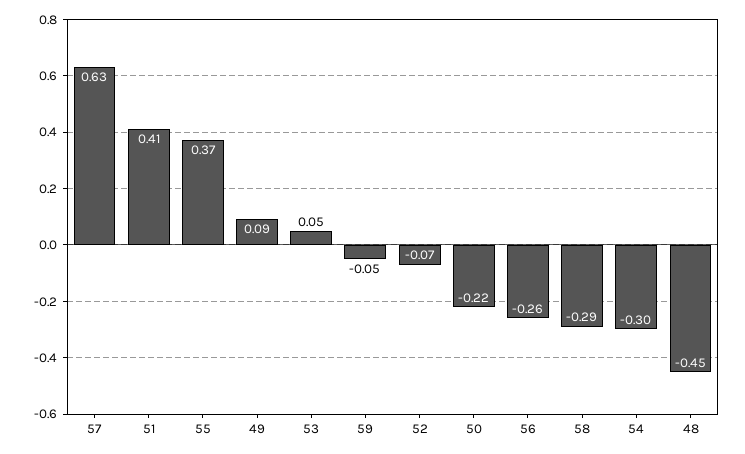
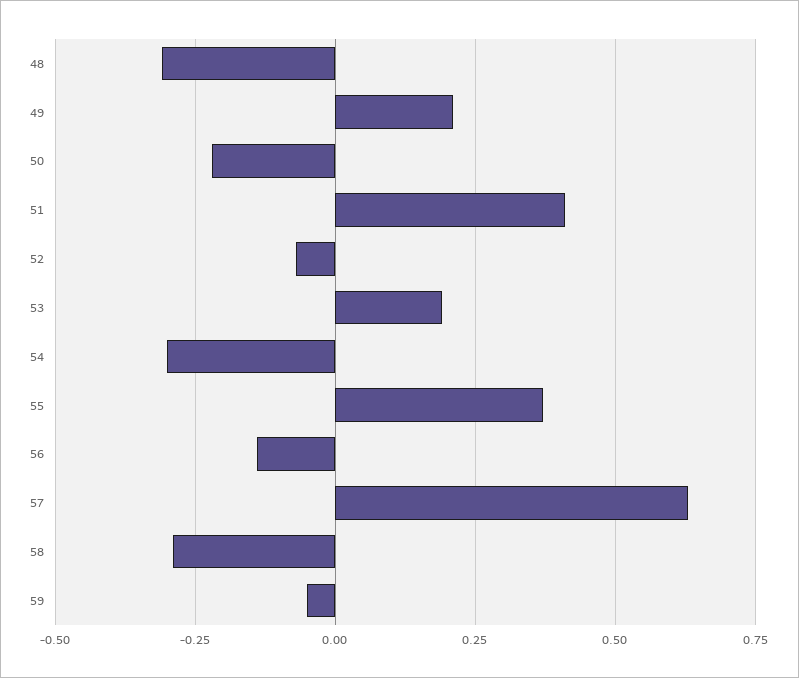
49: 0.09 -> 0.2
53: 0.05 -> 0.2
56: -0.26 -> -0.15
48: -0.45 -> -0.3

